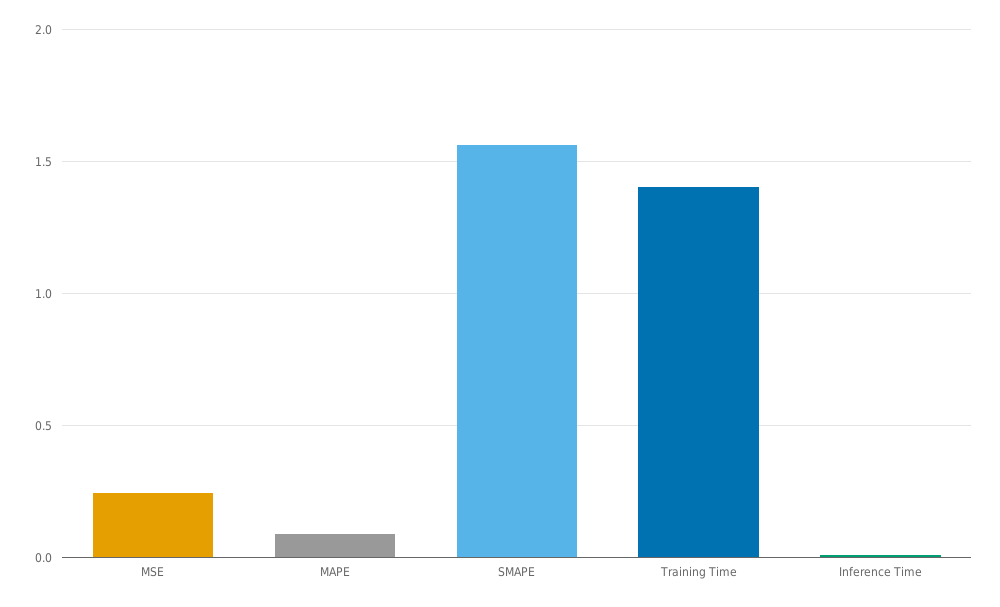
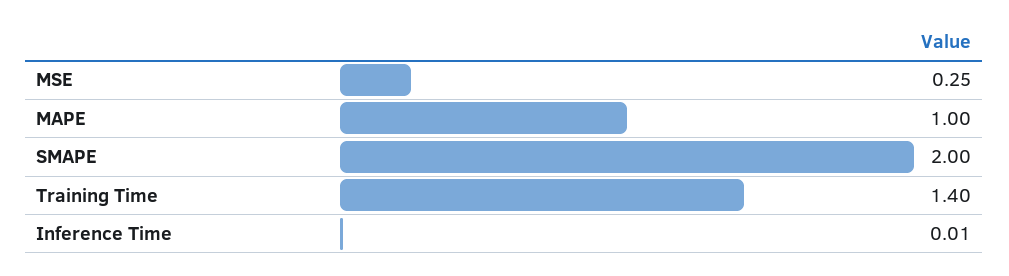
MAPE: 0.1 -> 1
SMAPE: 1.55 -> 2

